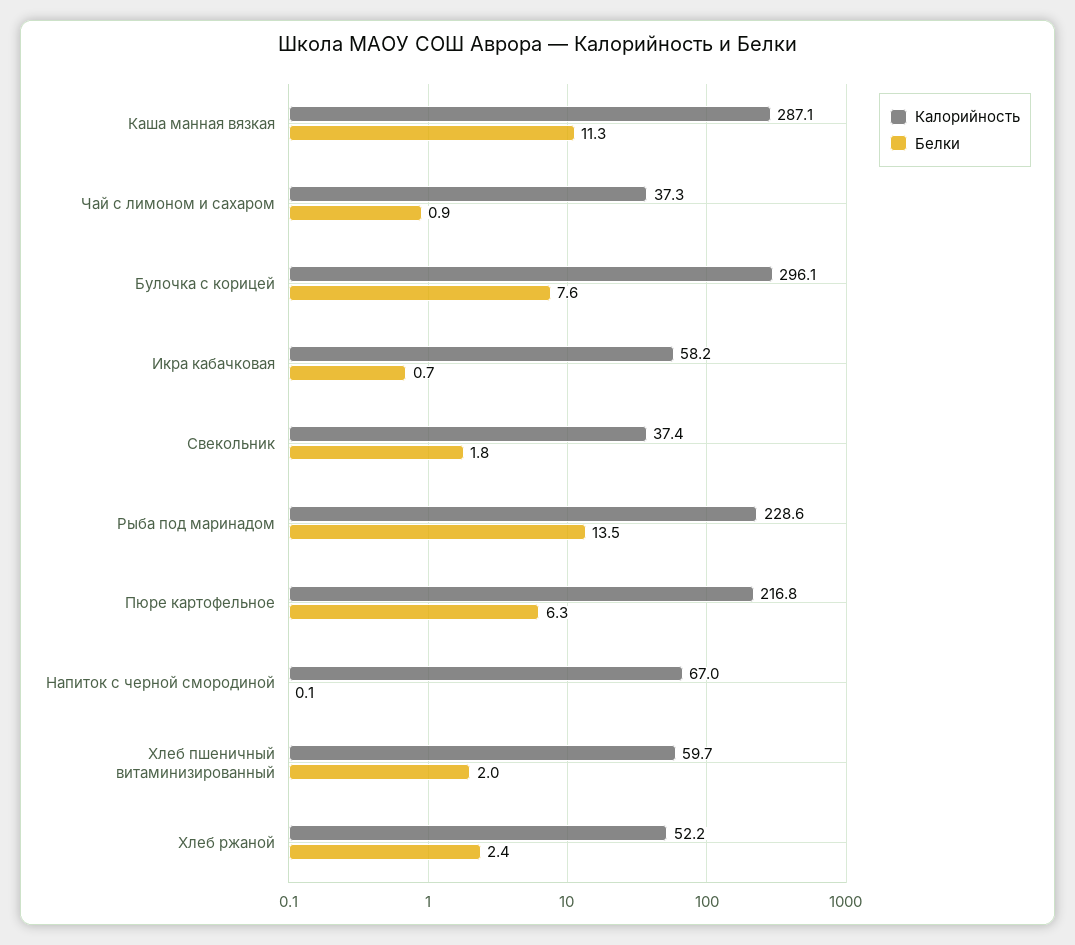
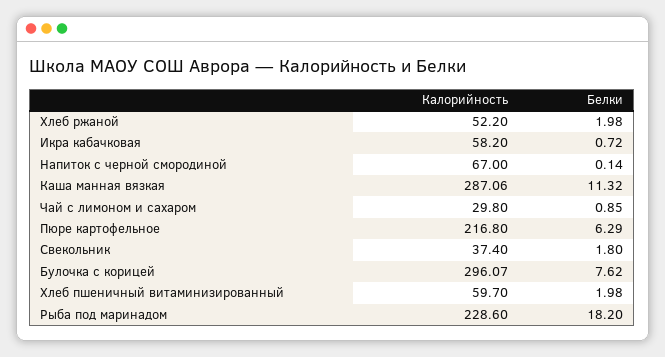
Калорийность, Чай с лимоном и сахаром: 37.3 -> 29.8
Белки, Рыба под маринадом: 13.5 -> 18.2
Белки, Хлеб ржаной: 2.4 -> 1.98

